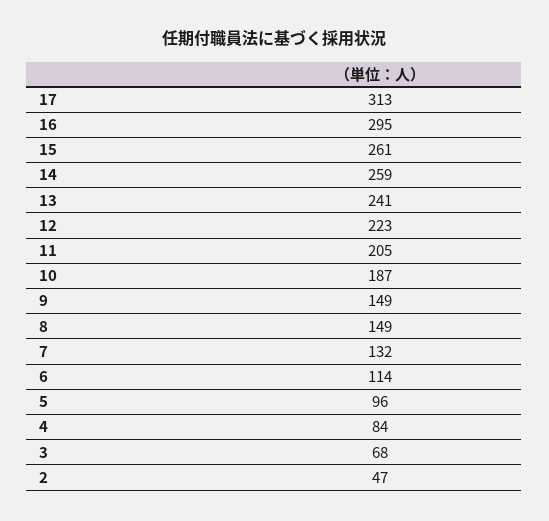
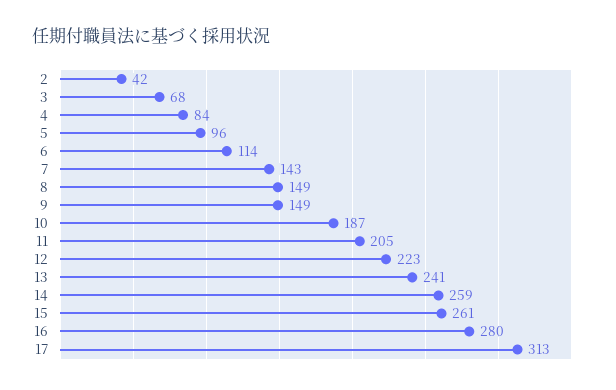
16: 295 -> 280
7: 132 -> 143
2: 47 -> 42

